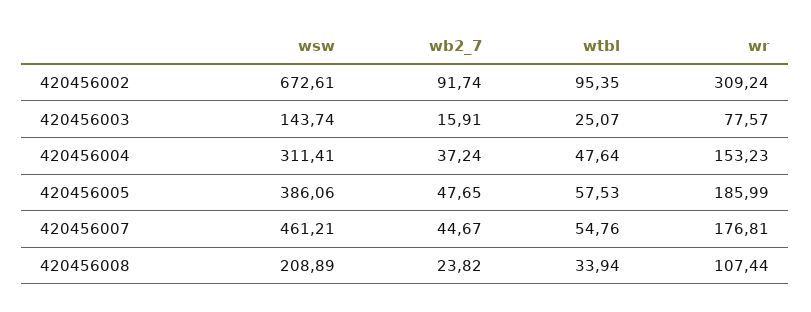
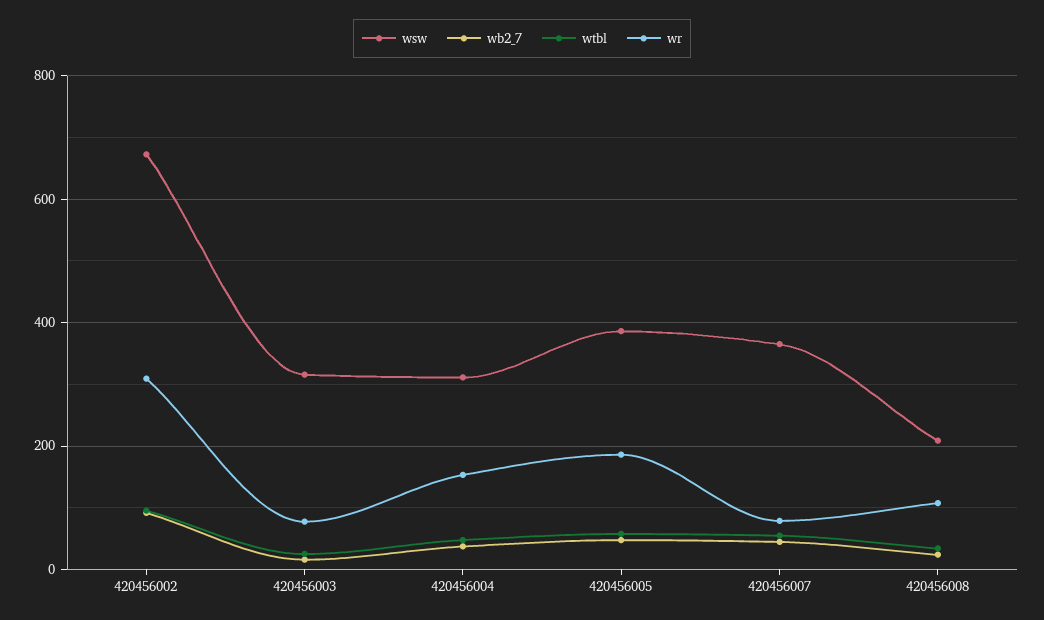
wsw, 420456003: 143.74 -> 320
wsw, 420456007: 461.21 -> 360
wr, 420456007: 176.81 -> 80

